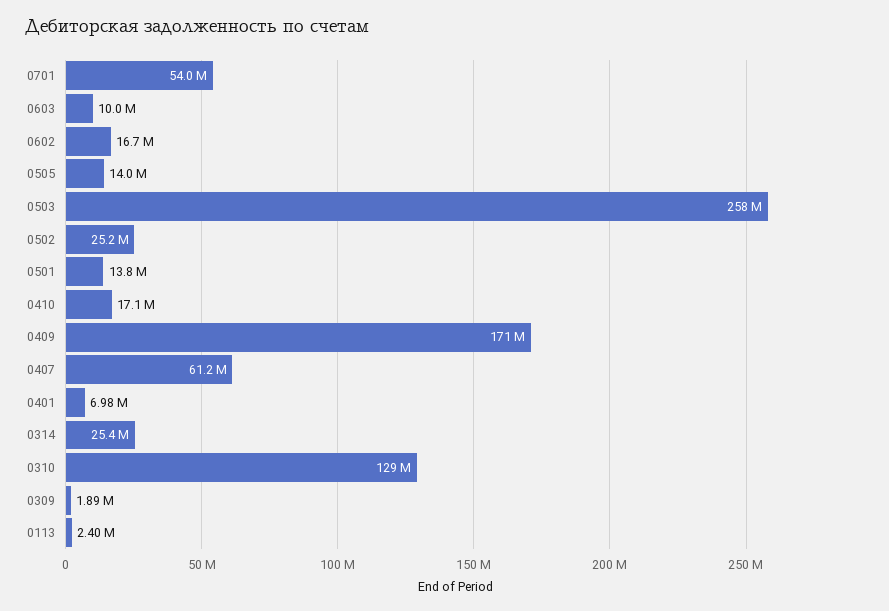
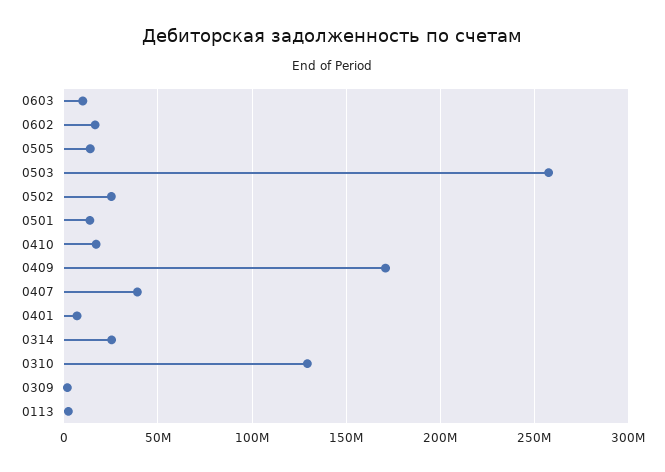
0701: 54000000 -> none
0407: 61200000 -> 40000000

